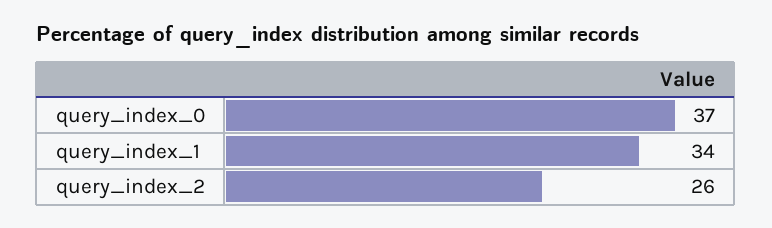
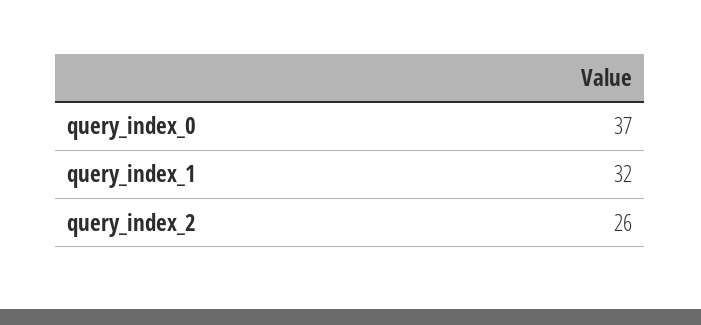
query_index_1: 34 -> 32

